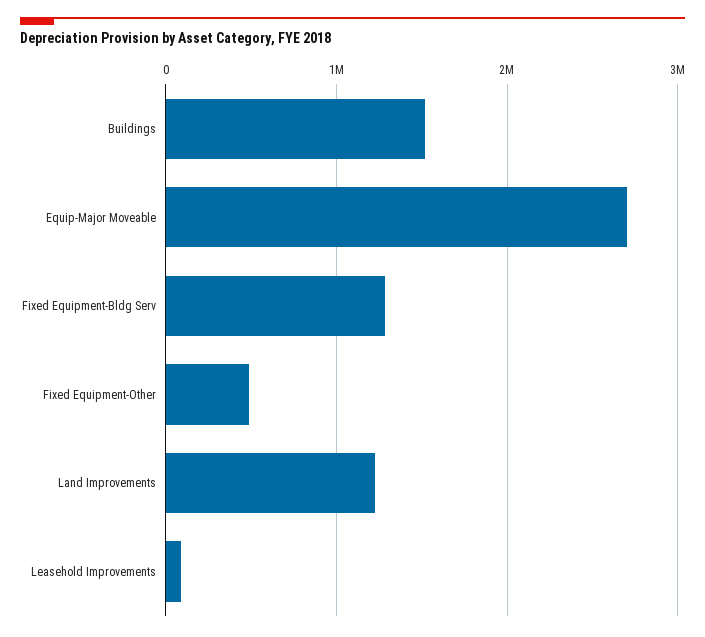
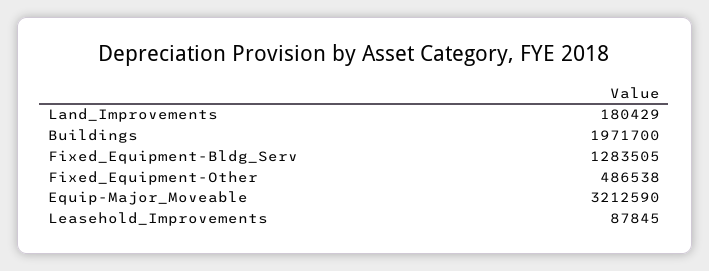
Buildings: 1500000 -> 1971700
Equip-Major Moveable: 2700000 -> 3212590
Land Improvements: 1200000 -> 180429

